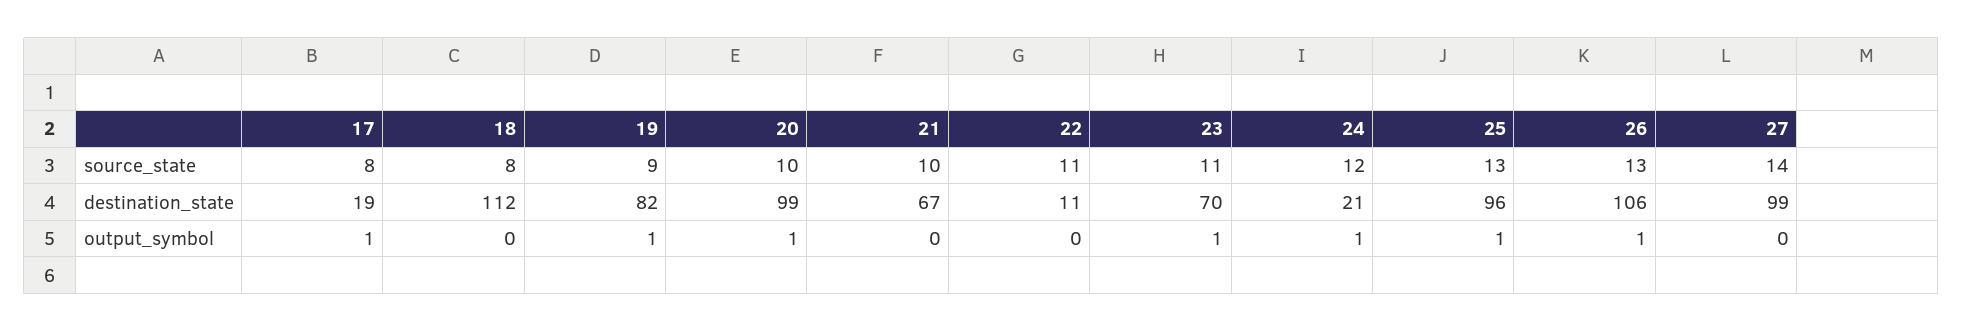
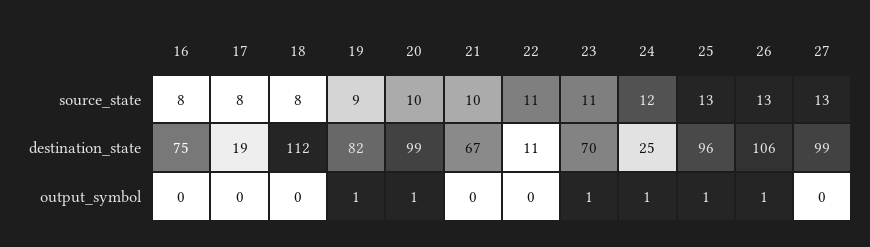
27, source_state: 14 -> 13
24, destination_state: 21 -> 25
17, output_symbol: 1 -> 0
16, source_state: none -> 8
16, destination_state: none -> 75
16, output_symbol: none -> 0

